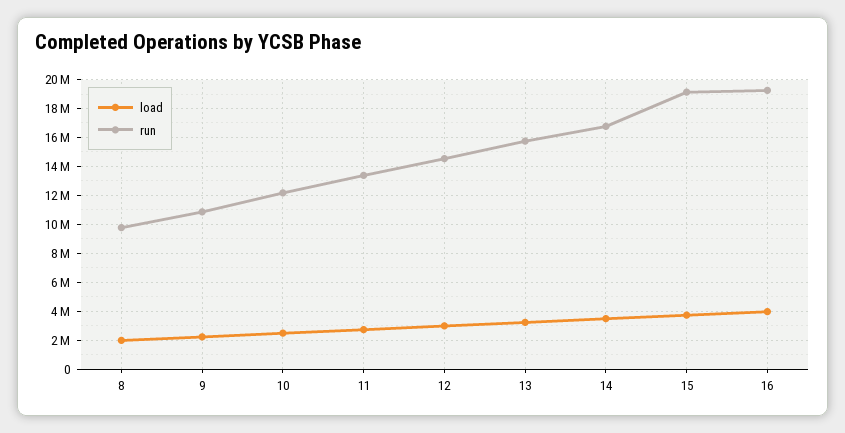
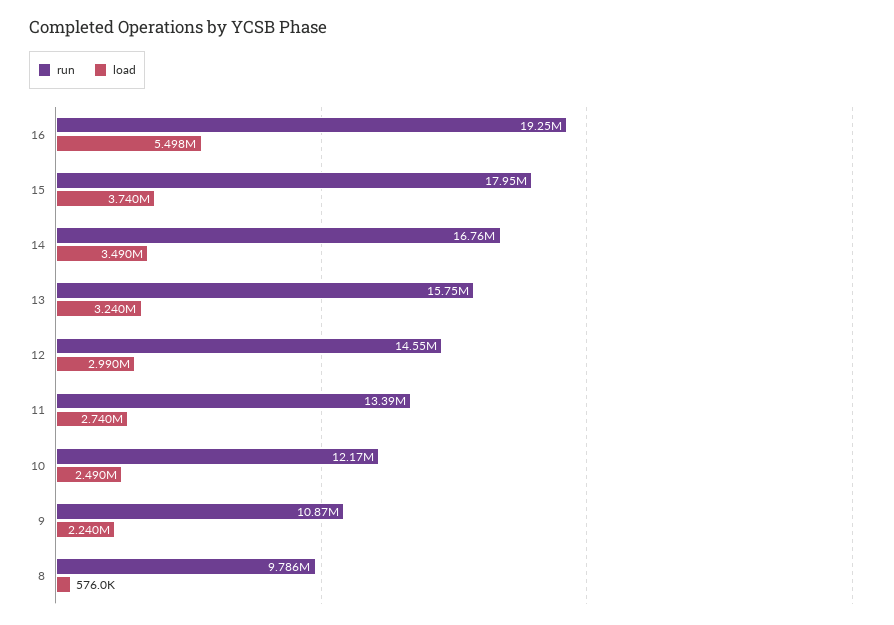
load, 8: 2000000 -> 576000
run, 15: 19000000 -> 17950000
load, 16: 4000000 -> 5498000

